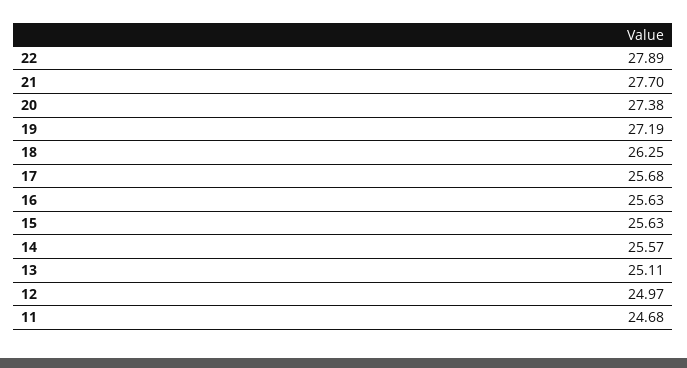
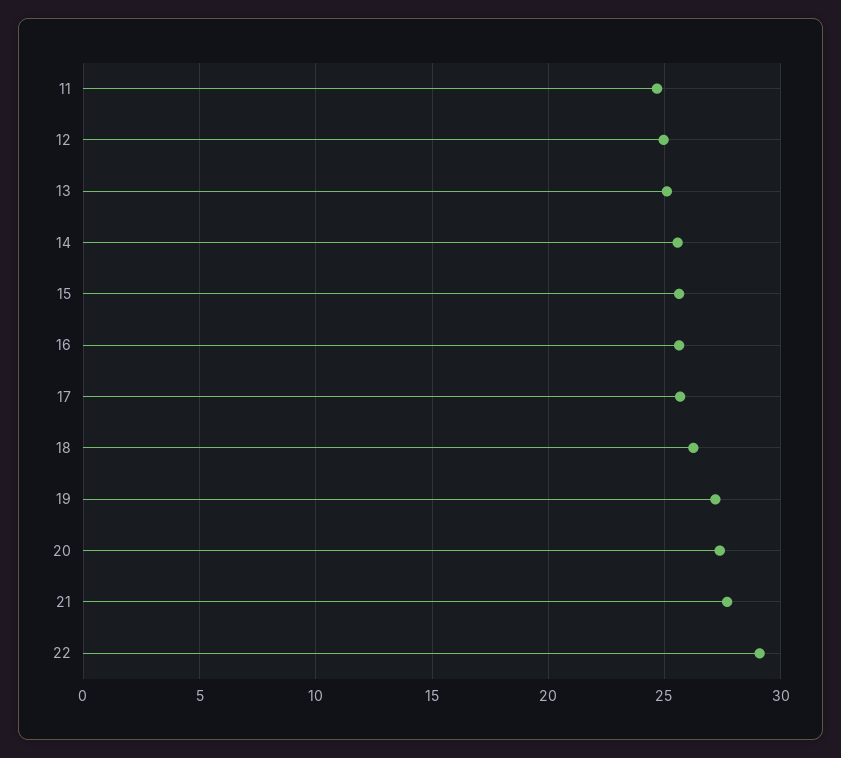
22: 27.89 -> 29

